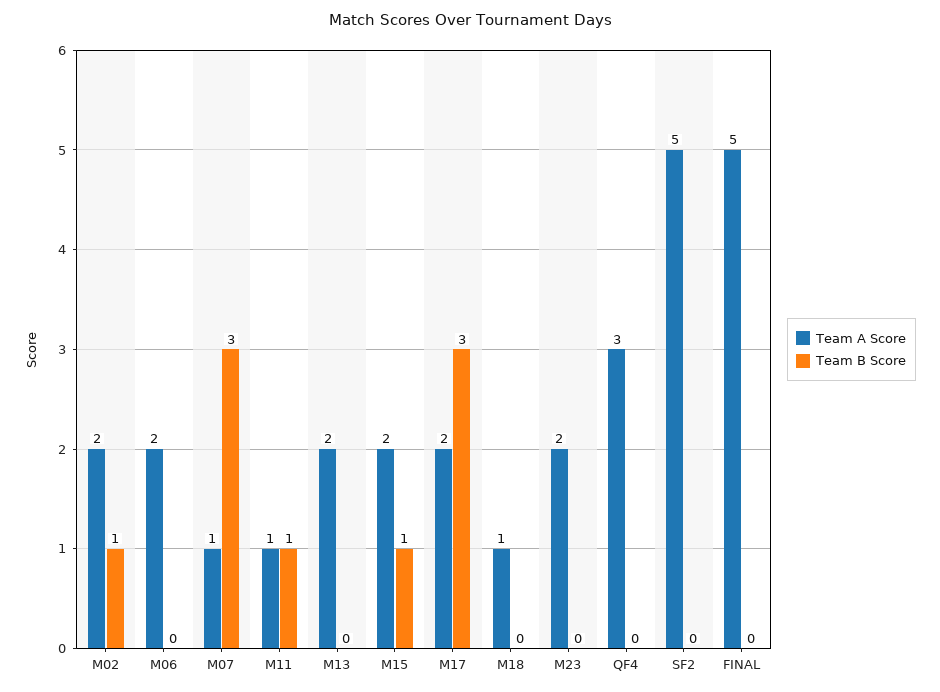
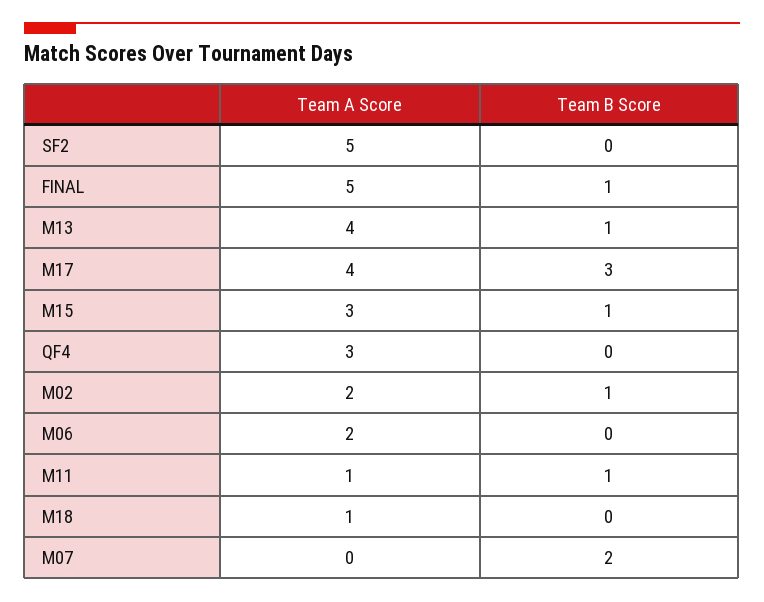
Team A Score, M07: 1 -> 0
Team B Score, M07: 3 -> 2
Team A Score, M13: 2 -> 4
Team B Score, M13: 0 -> 1
Team A Score, M15: 2 -> 3
Team A Score, M17: 2 -> 4
Team A Score, M23: 2 -> none
Team B Score, M23: 0 -> none
Team B Score, FINAL: 0 -> 1

